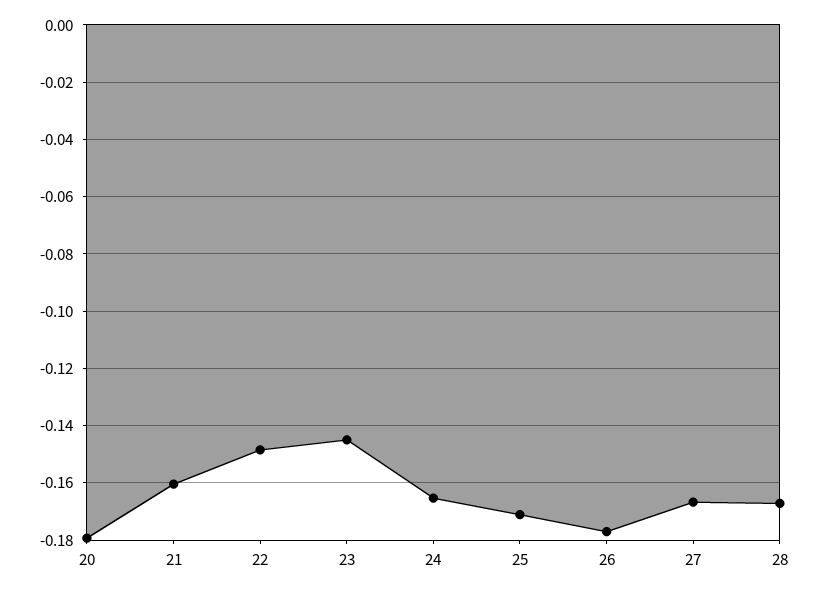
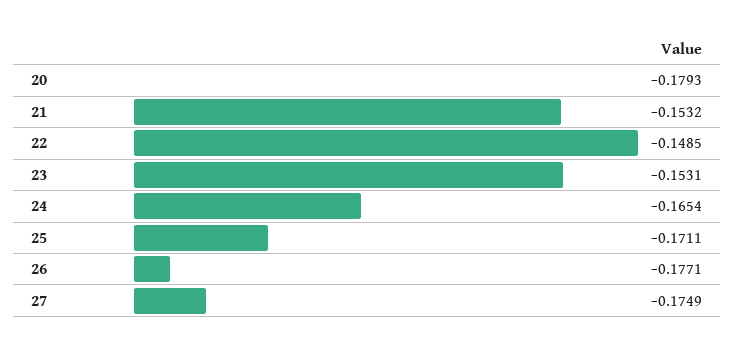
21: -0.16 -> -0.1532
23: -0.145 -> -0.1531
27: -0.1675 -> -0.1749
28: -0.1675 -> none

